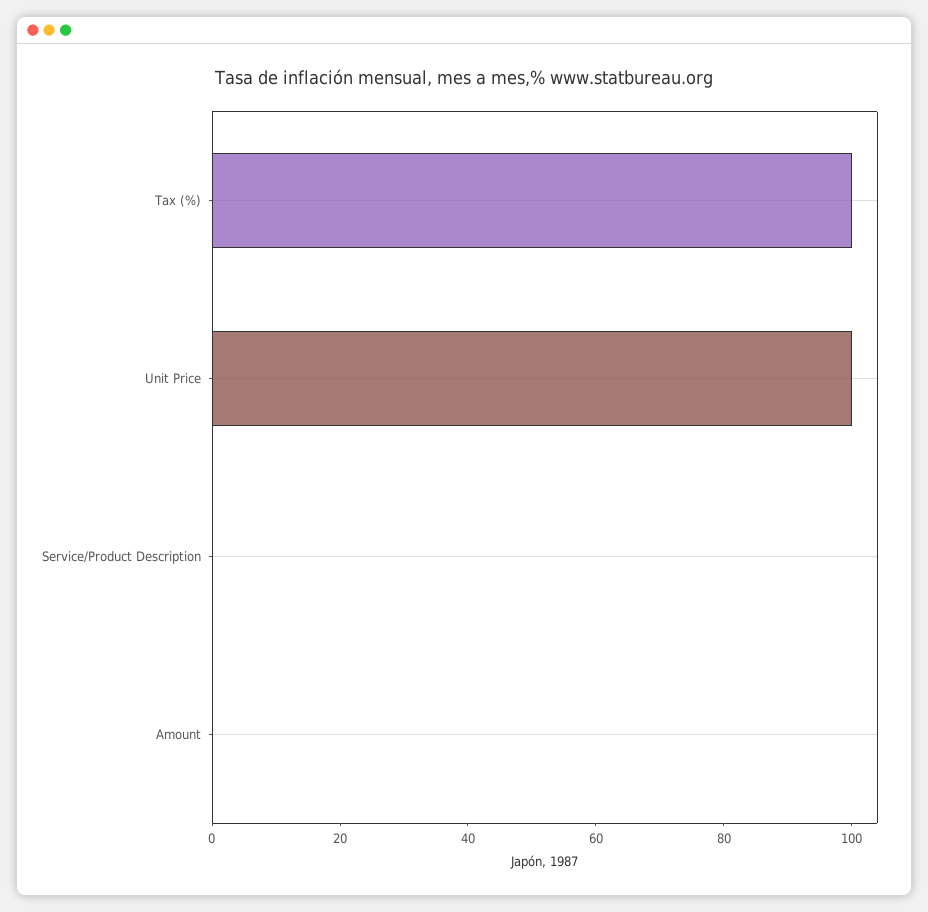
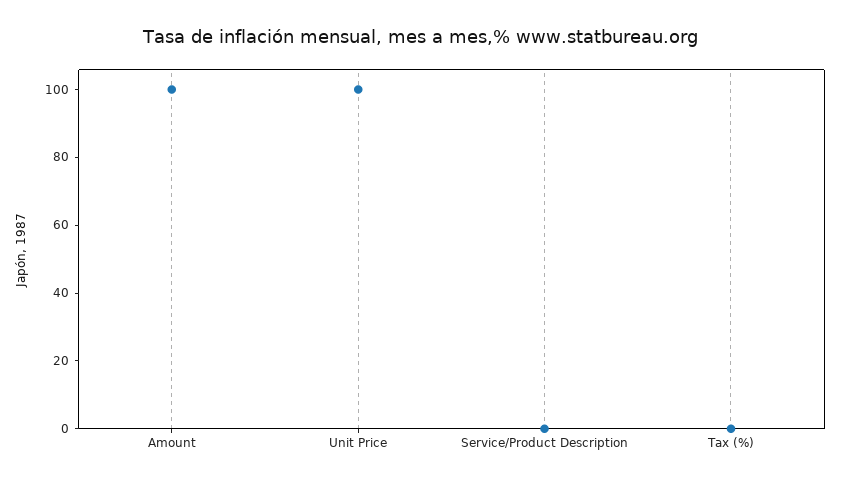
Tax (%): 100 -> 0
Amount: 0 -> 100

